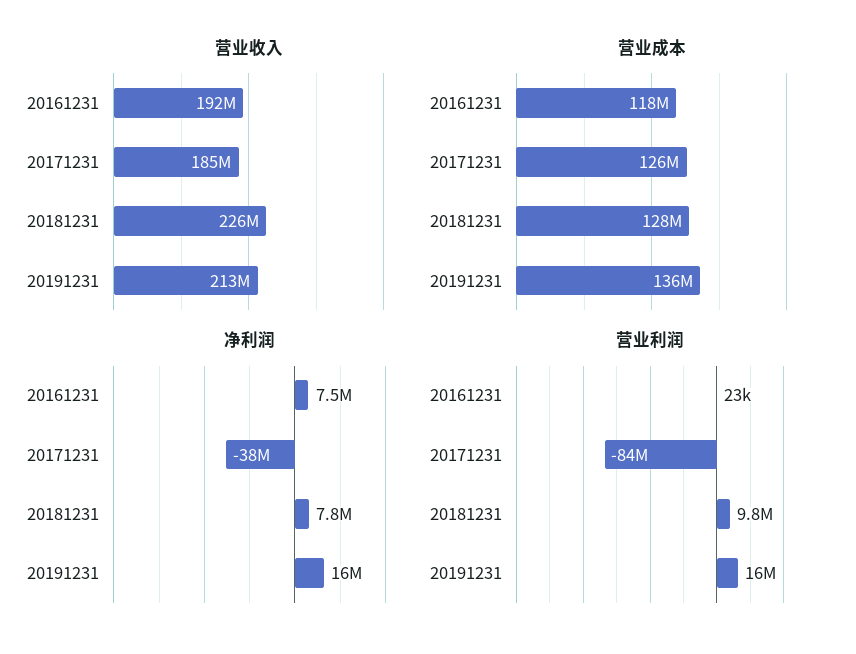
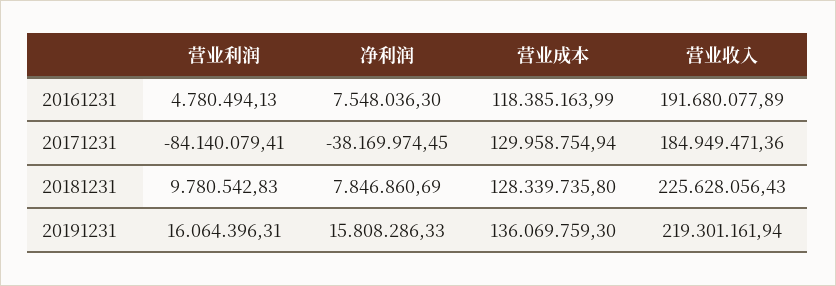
营业收入, 20191231: 213000000 -> 219301161.94
营业成本, 20171231: 126000000 -> 129958754.94
营业利润, 20161231: 23000 -> 4780494.13

